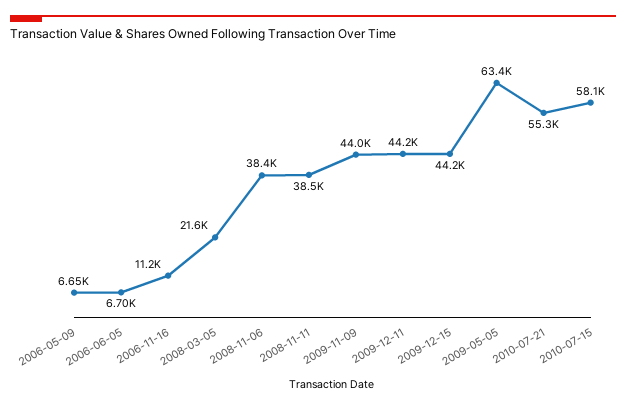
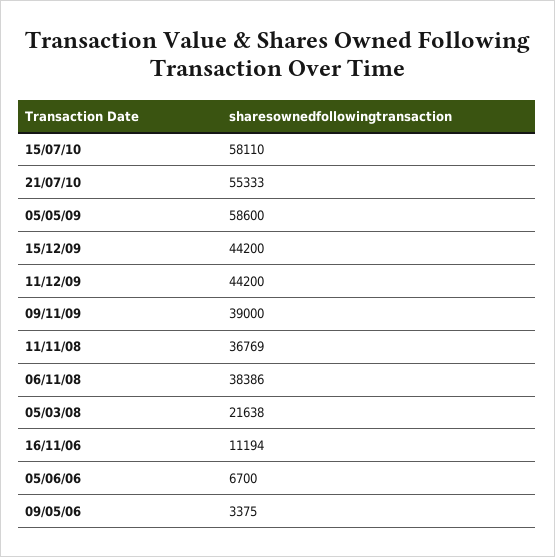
2006-05-09: 6650 -> 3375
2008-11-11: 38500 -> 36769
2009-11-09: 44000 -> 39000
2009-05-05: 63400 -> 58600

